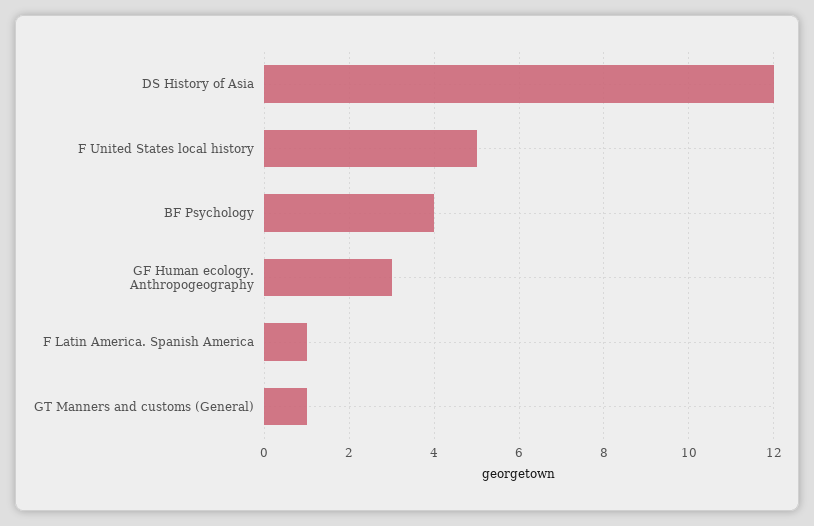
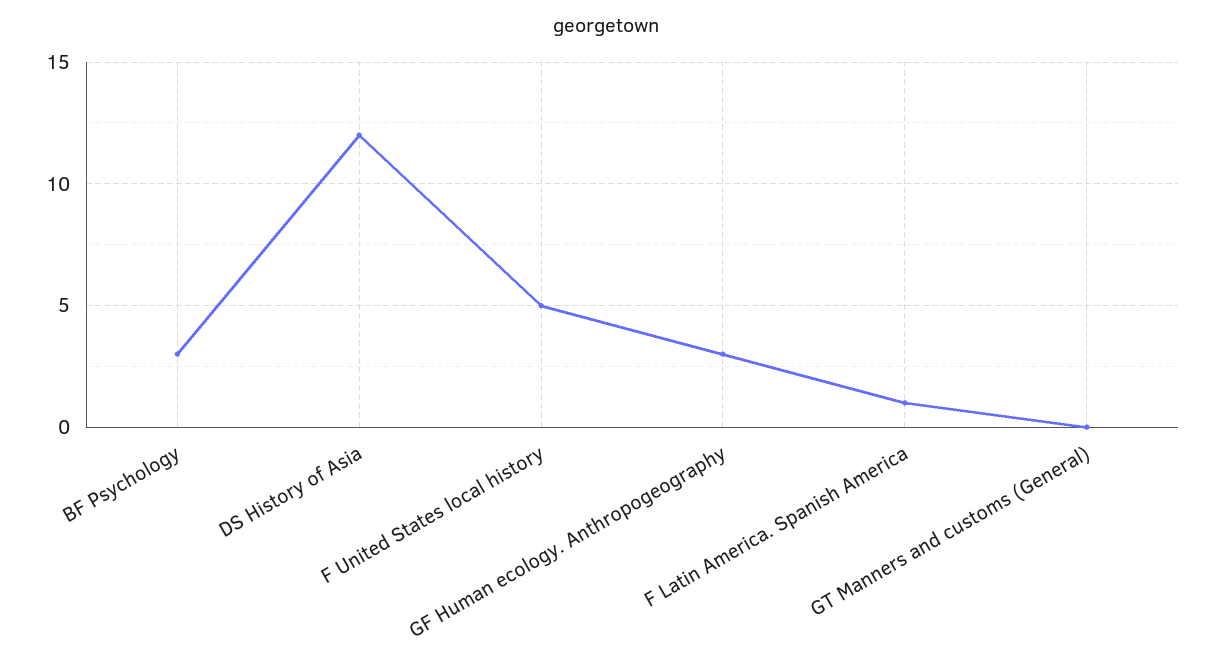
BF Psychology: 4 -> 3
GT Manners and customs (General): 1 -> 0

